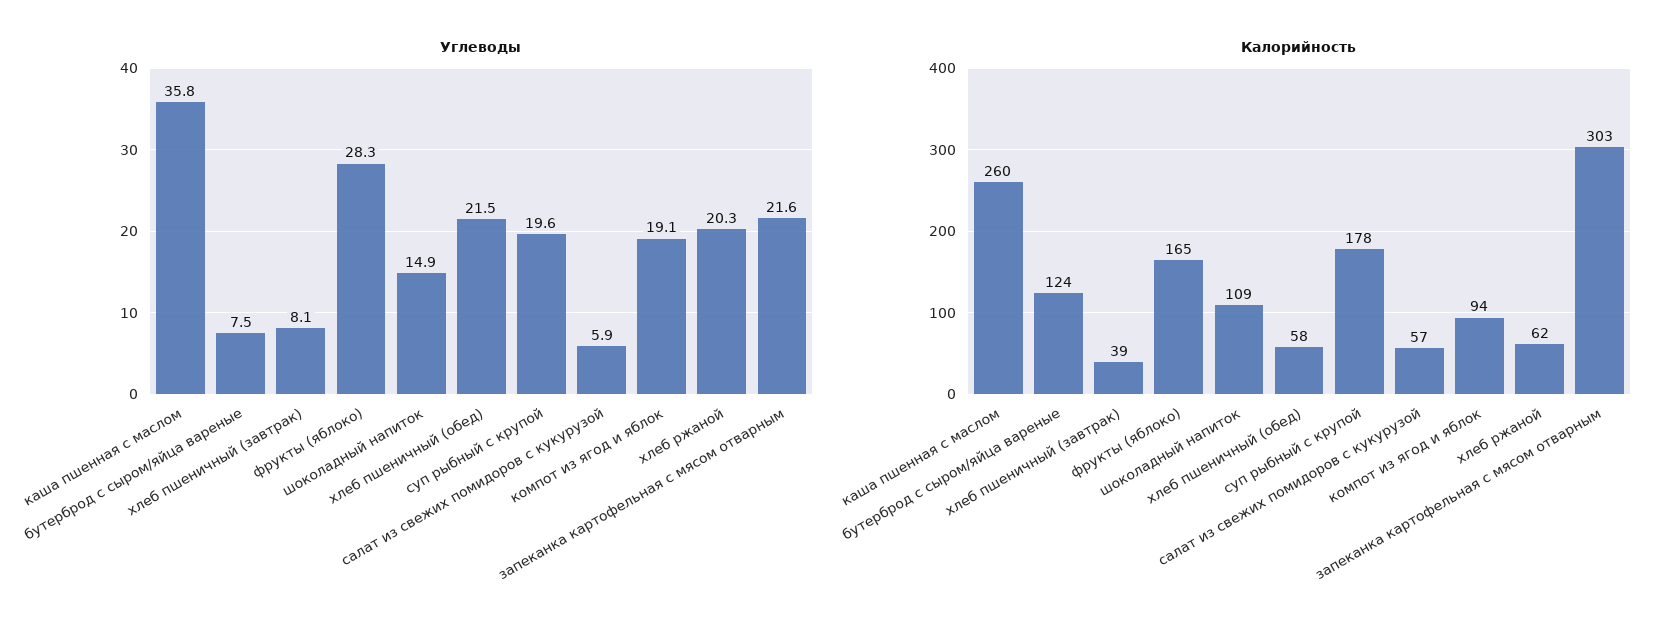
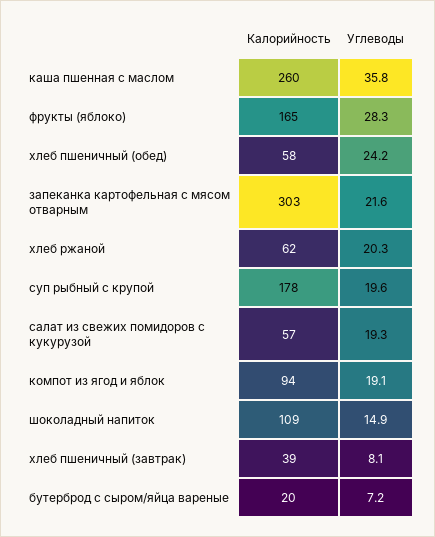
Углеводы, бутерброд с сыром/яйца вареные: 7.5 -> 7.2
Углеводы, хлеб пшеничный (обед): 21.5 -> 24.2
Углеводы, салат из свежих помидоров с кукурузой: 5.9 -> 19.3
Калорийность, бутерброд с сыром/яйца вареные: 124 -> 20

